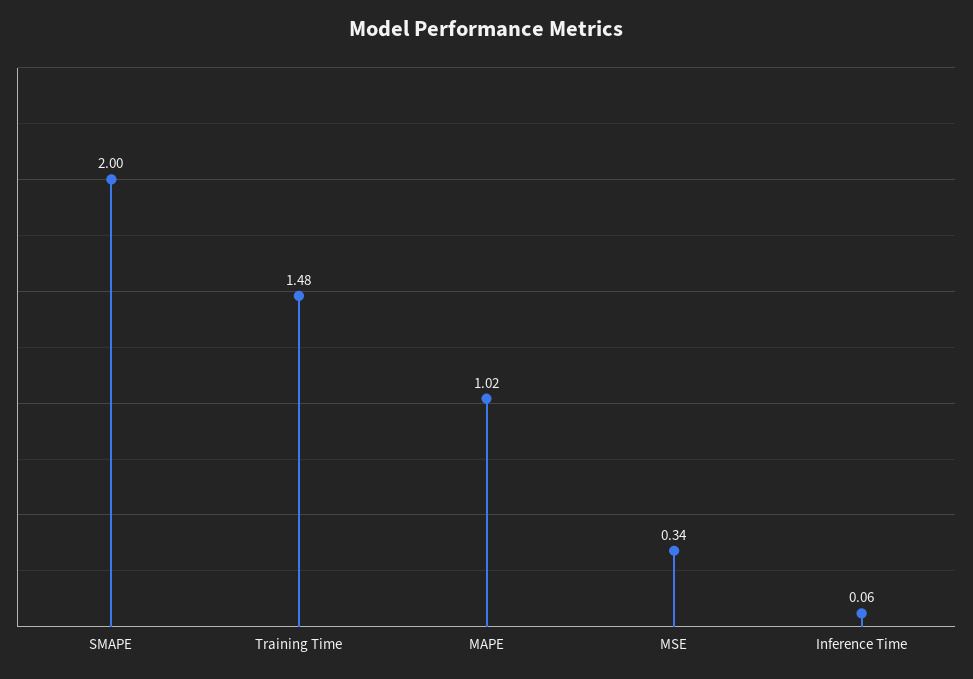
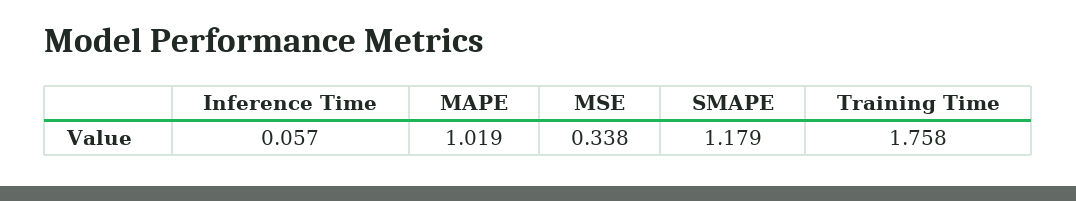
SMAPE: 2 -> 1.179
Training Time: 1.48 -> 1.758

